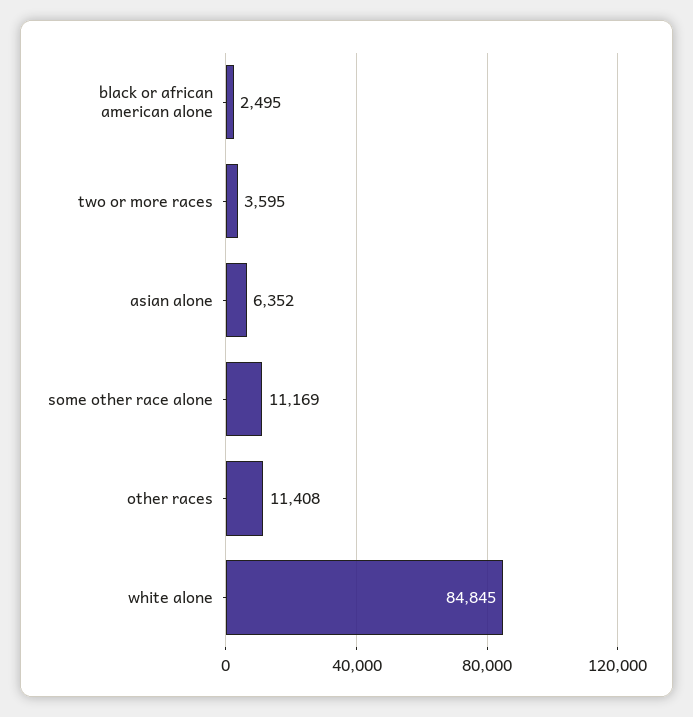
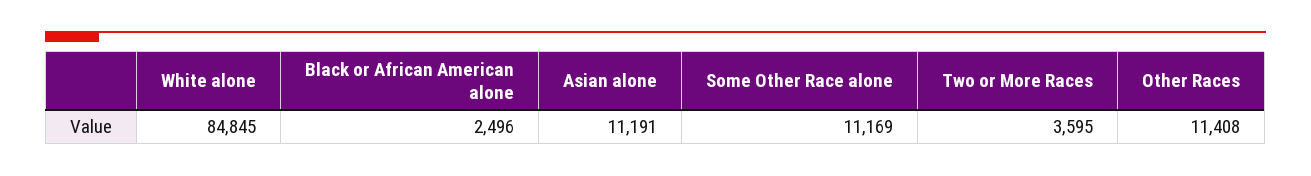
black or african american alone: 2495 -> 2496
asian alone: 6352 -> 11191

